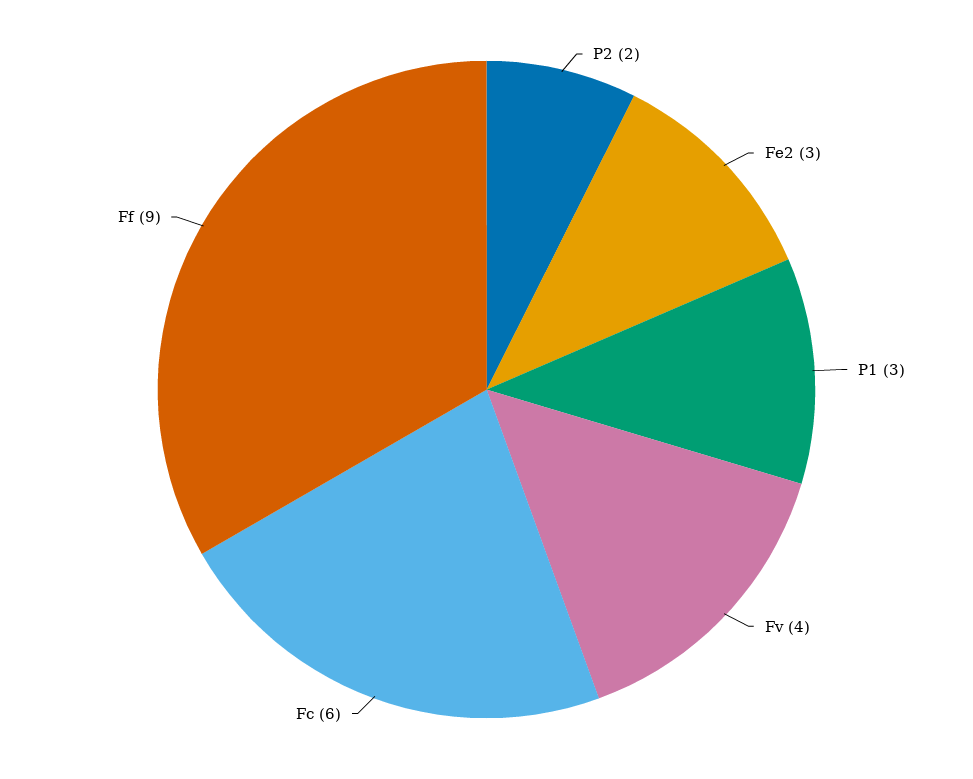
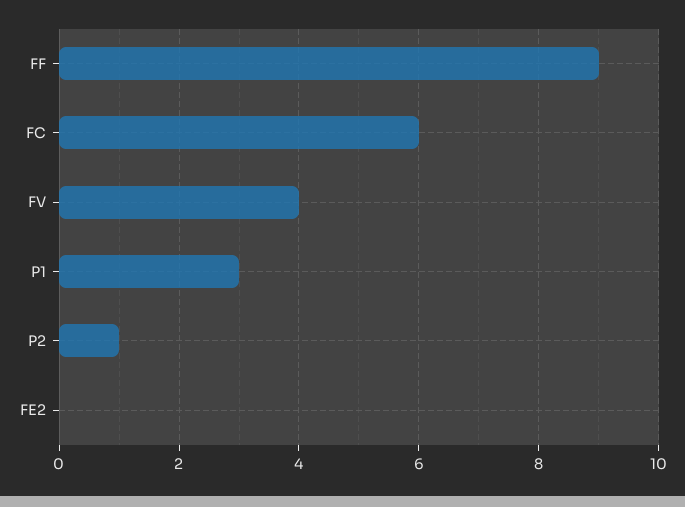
P2: 2 -> 1
Fe2: 3 -> 0

